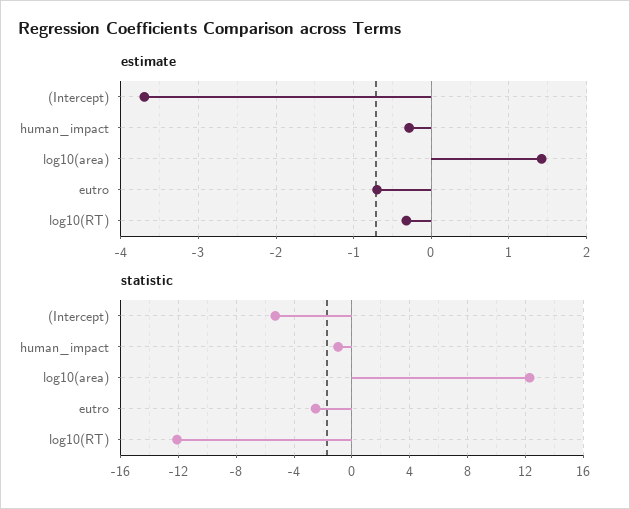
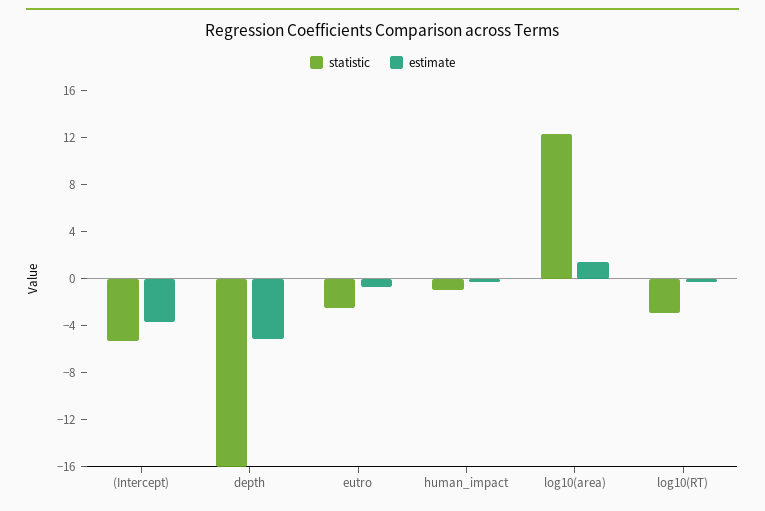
statistic, log10(RT): -12 -> -3
statistic, depth: none -> -16
estimate, depth: none -> -5

